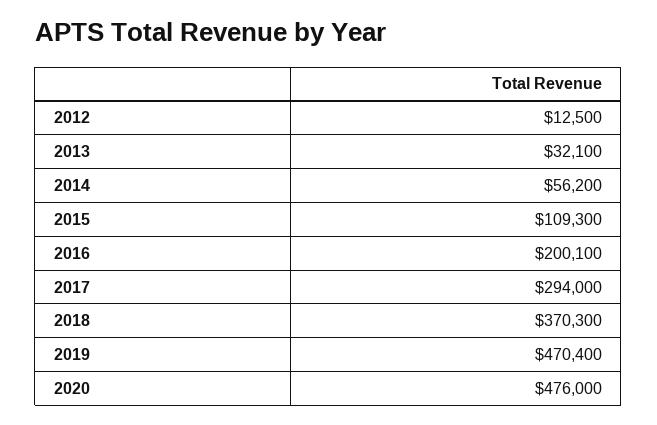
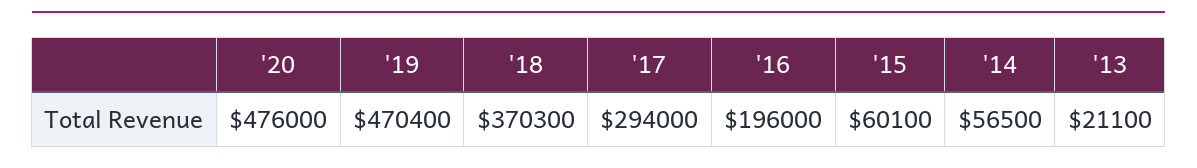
2012: 12500 -> none
2013: 32100 -> 21100
2014: 56200 -> 56500
2015: 109300 -> 60100
2016: 200100 -> 196000

